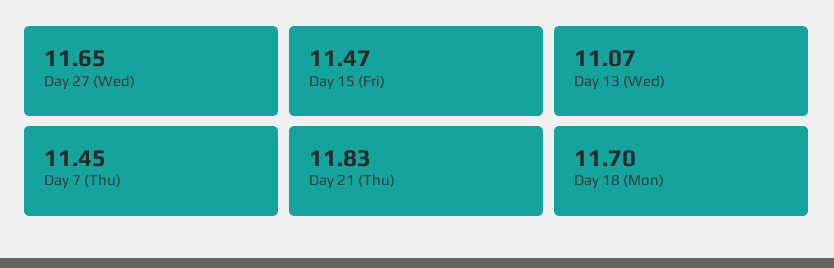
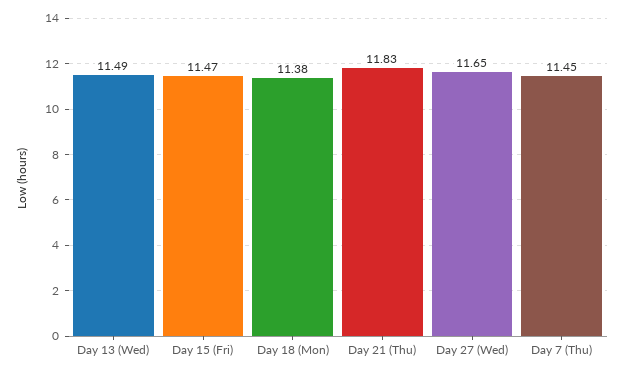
Day 13 (Wed): 11.07 -> 11.49
Day 18 (Mon): 11.7 -> 11.38

